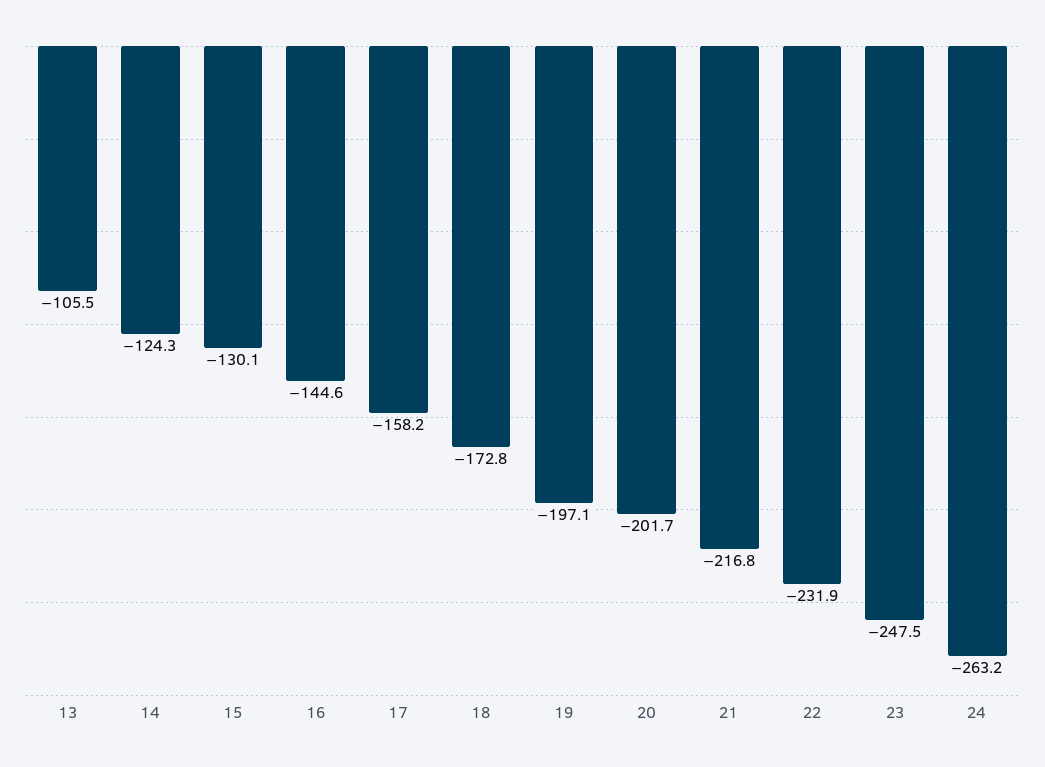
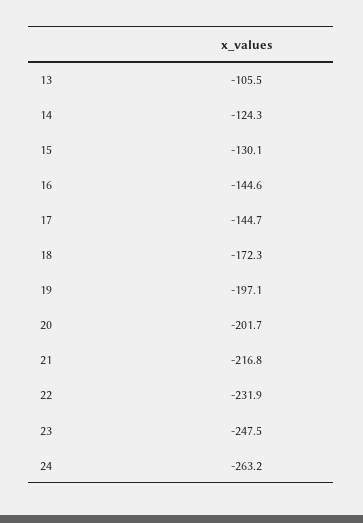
17: -158.2 -> -144.7
18: -172.8 -> -172.3

